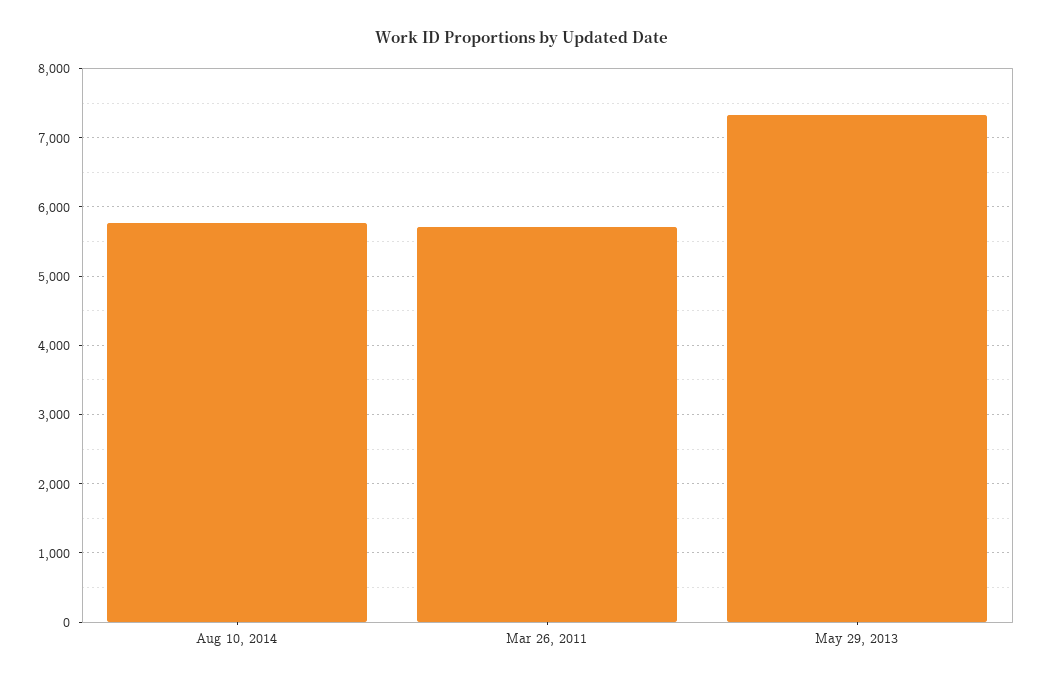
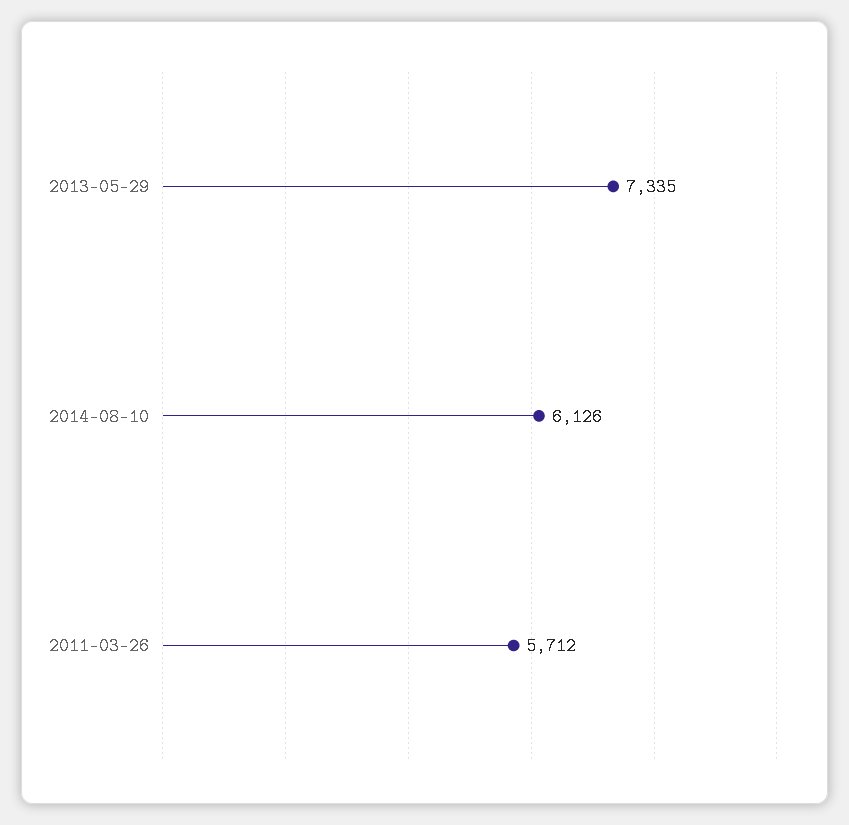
Aug 10, 2014: 5800 -> 6126

